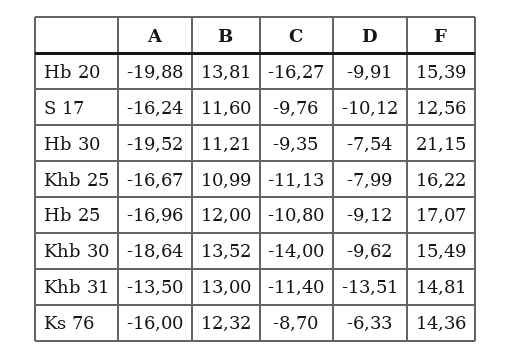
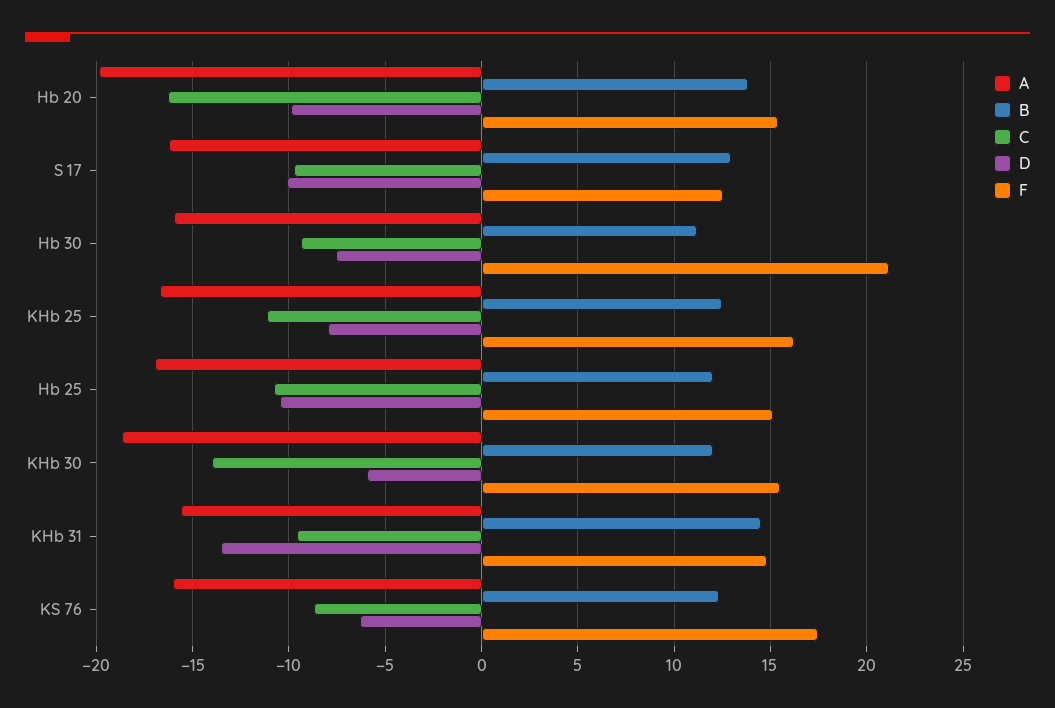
B, S 17: 11.6 -> 13
A, Hb 30: -19.52 -> -16
B, Khb 25: 10.99 -> 12.5
D, Hb 25: -9.12 -> -10.5
F, Hb 25: 17.07 -> 15
B, Khb 30: 13.52 -> 12
D, Khb 30: -9.62 -> -6
A, Khb 31: -13.5 -> -15.5
B, Khb 31: 13 -> 14.5
C, Khb 31: -11.4 -> -9.5
F, Ks 76: 14.36 -> 17.5

